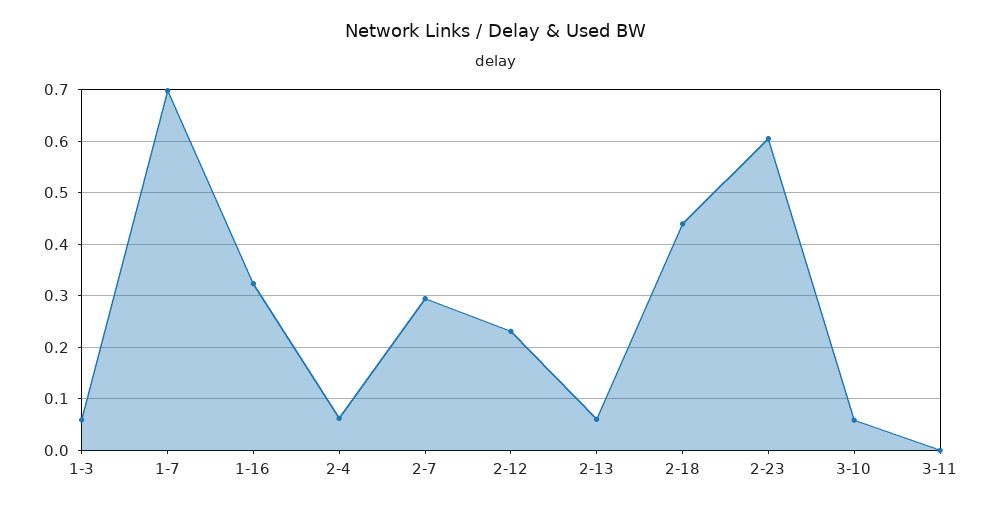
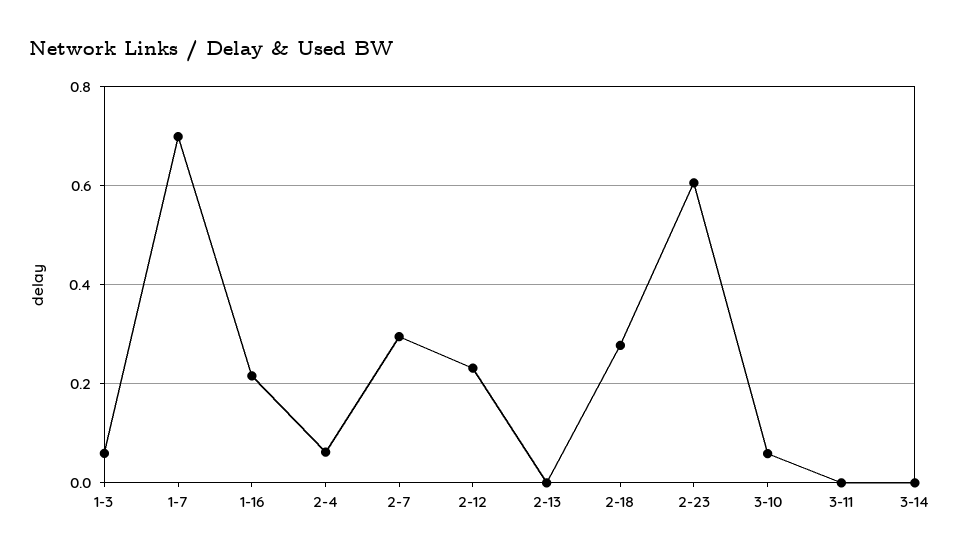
1-16: 0.32 -> 0.22
2-13: 0.06 -> 0
2-18: 0.44 -> 0.28
3-14: none -> 0

